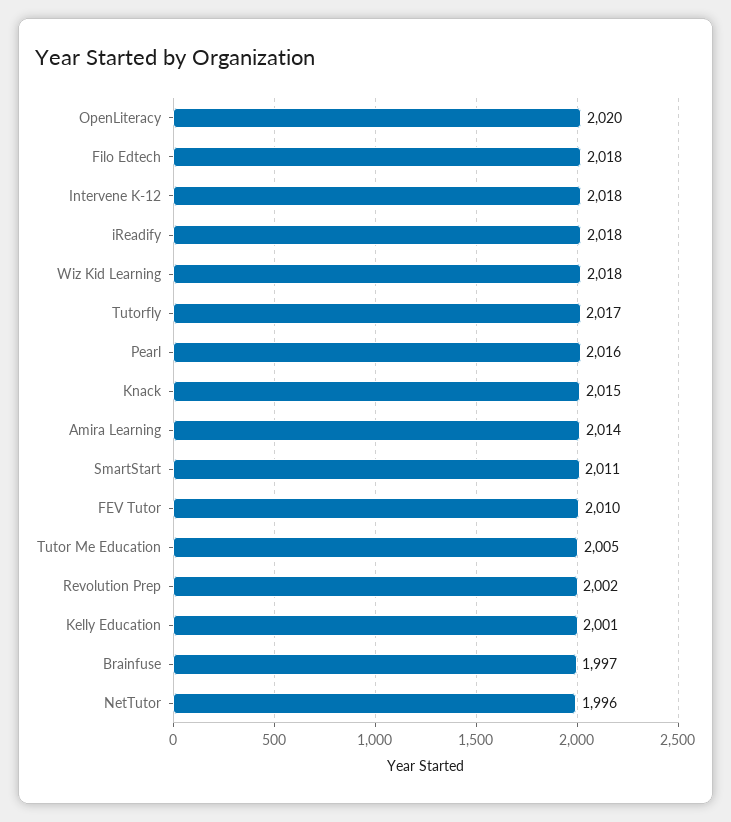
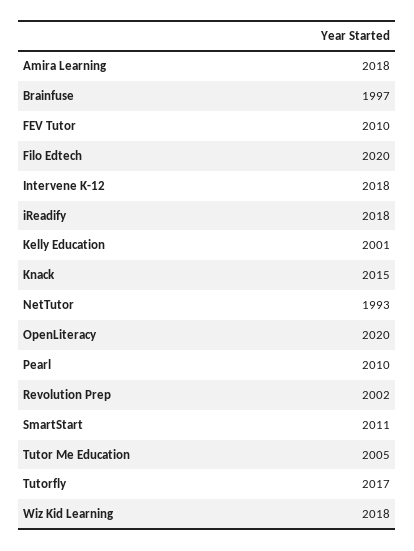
Filo Edtech: 2018 -> 2020
Pearl: 2016 -> 2010
Amira Learning: 2014 -> 2018
NetTutor: 1996 -> 1993

